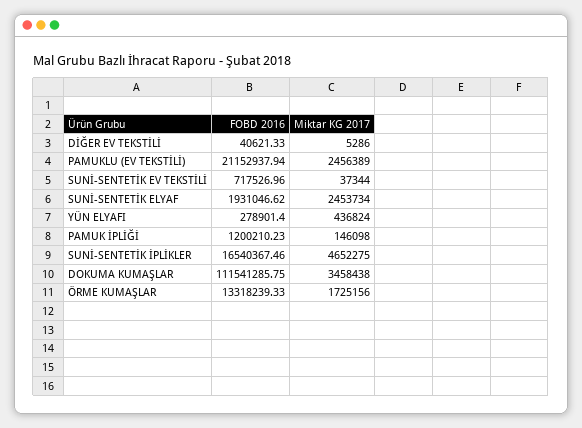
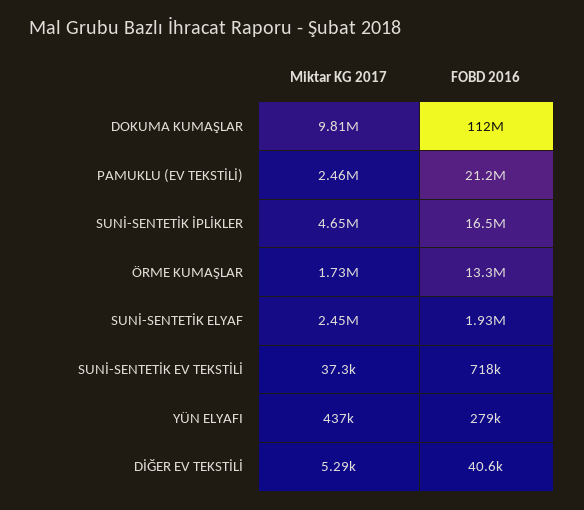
FOBD 2016, PAMUK İPLİĞİ: 1200210.23 -> none
Miktar KG 2017, PAMUK İPLİĞİ: 146098 -> none
Miktar KG 2017, DOKUMA KUMAŞLAR: 3458438 -> 9810000

